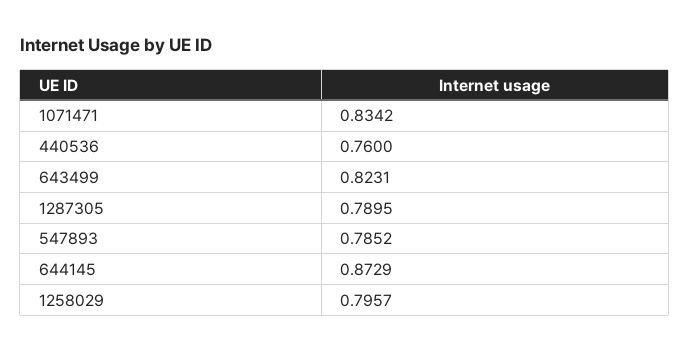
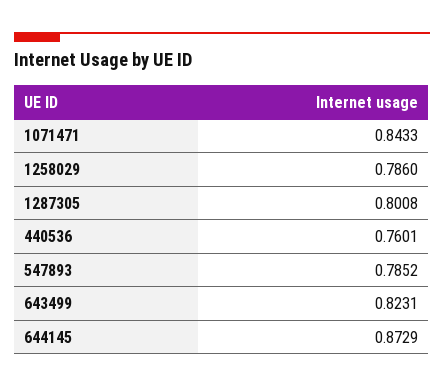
1071471: 0.8342 -> 0.8433
440536: 0.76 -> 0.7601
1287305: 0.7895 -> 0.8008
1258029: 0.7957 -> 0.786

